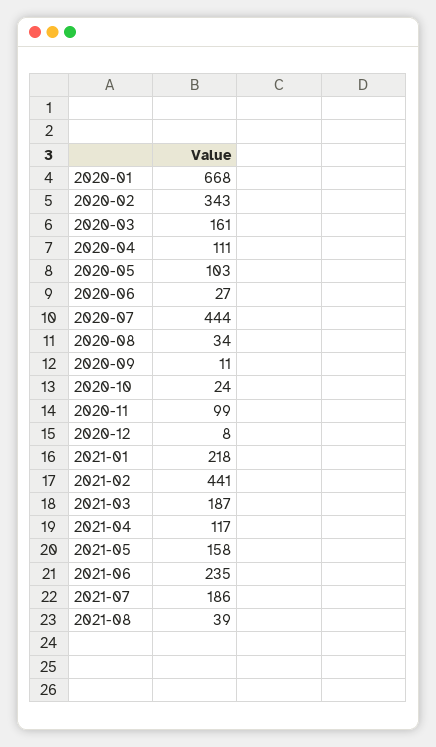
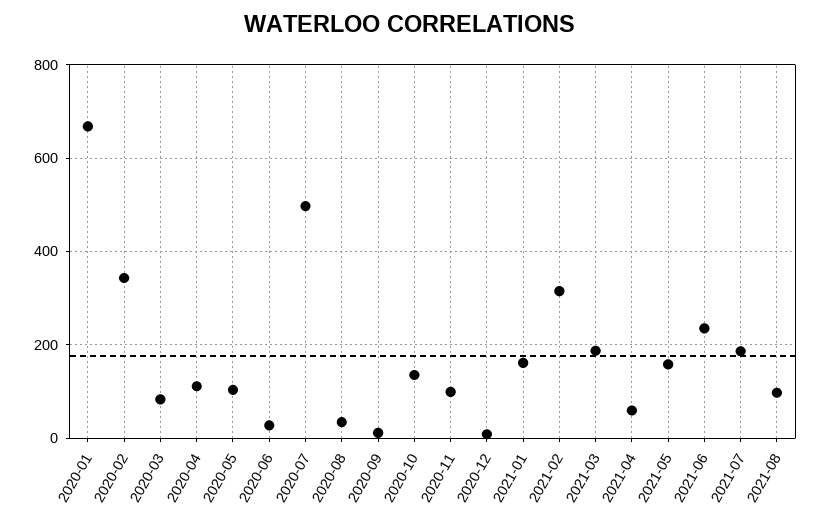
2020-03: 161 -> 80
2020-07: 444 -> 500
2020-10: 24 -> 140
2021-01: 218 -> 160
2021-02: 441 -> 320
2021-04: 117 -> 60
2021-08: 39 -> 100

